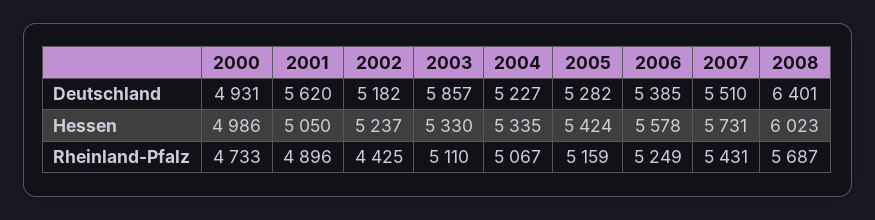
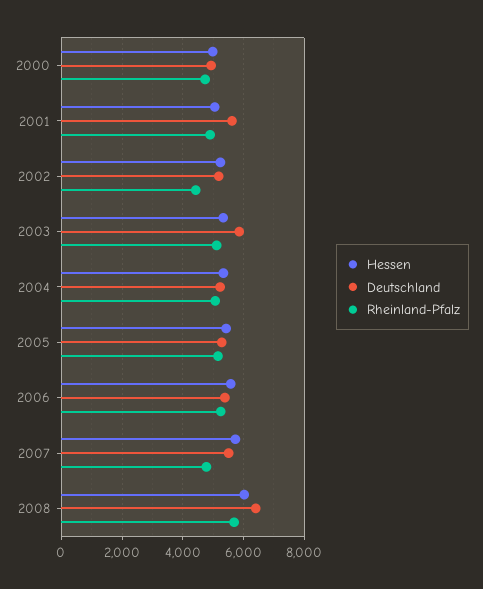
Rheinland-Pfalz, 2007: 5431 -> 4800

